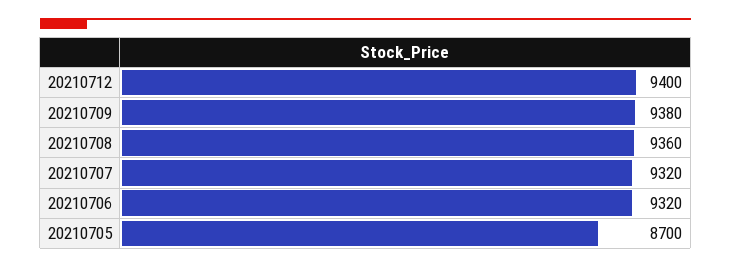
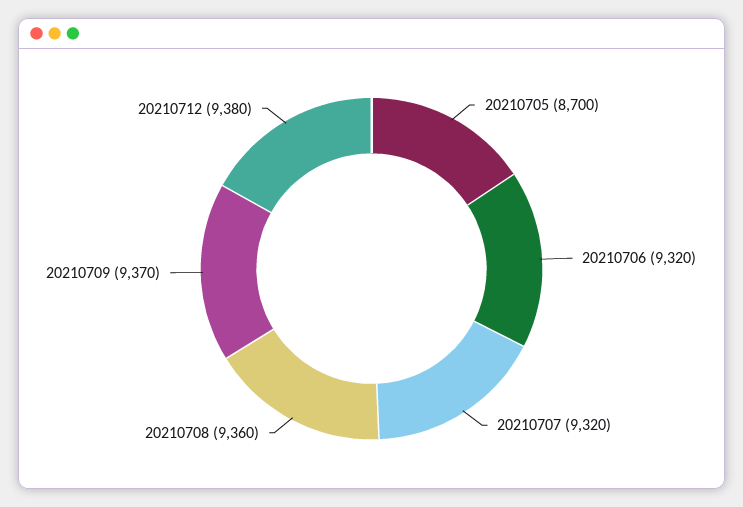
20210712: 9400 -> 9380
20210709: 9380 -> 9370

